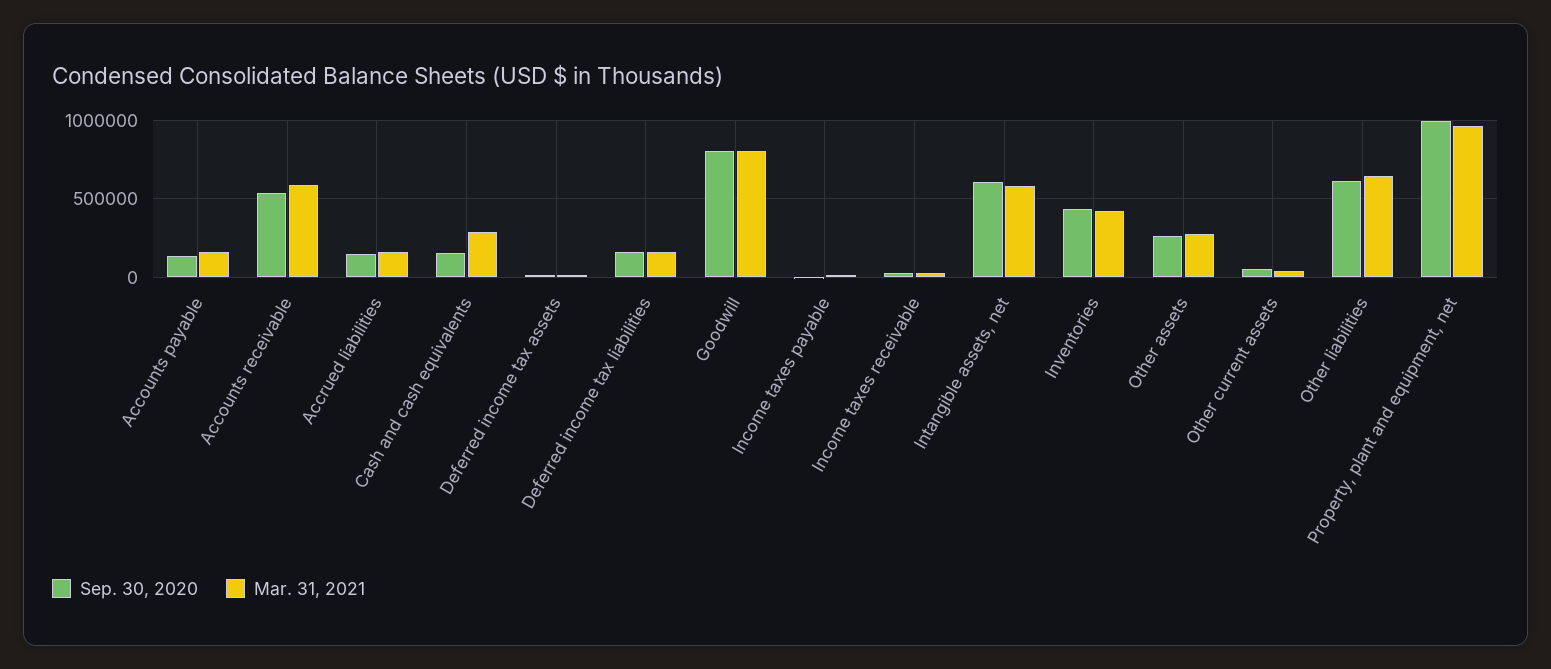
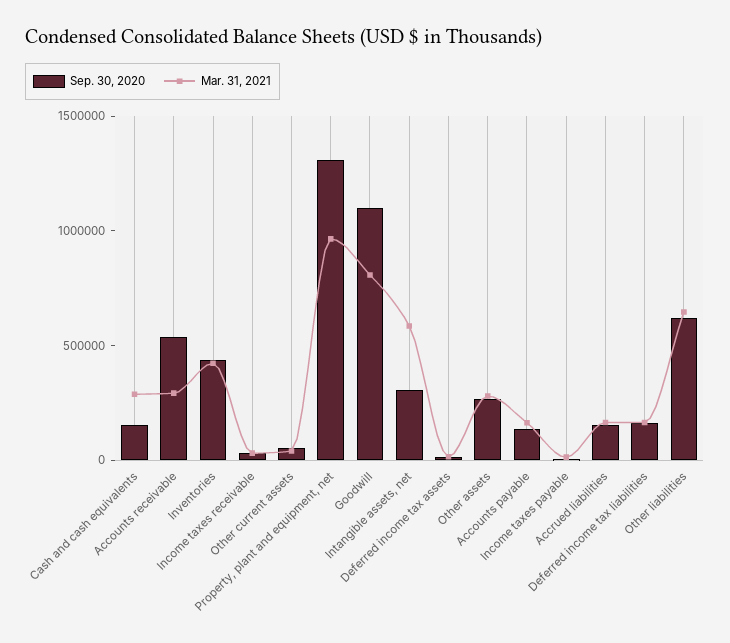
Mar. 31, 2021, Accounts receivable: 600000 -> 300000
Sep. 30, 2020, Goodwill: 800000 -> 1100000
Sep. 30, 2020, Intangible assets, net: 600000 -> 300000
Sep. 30, 2020, Property, plant and equipment, net: 1000000 -> 1300000

